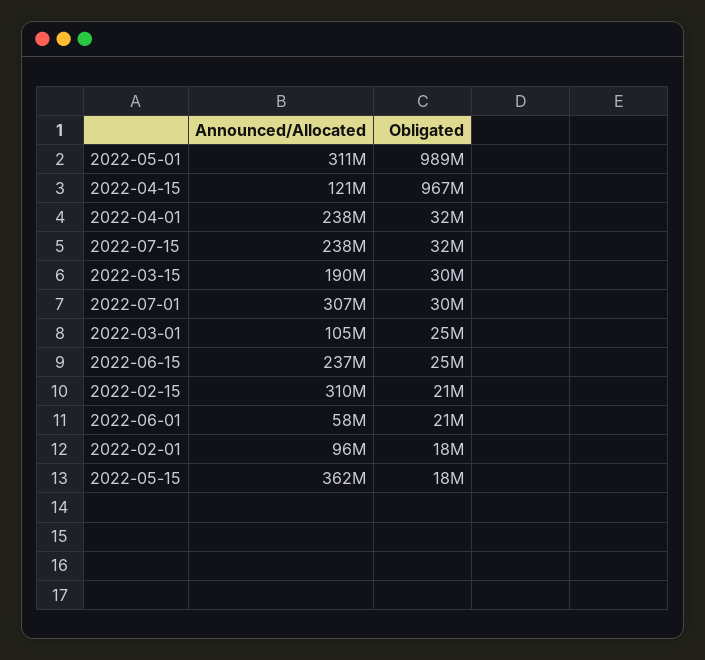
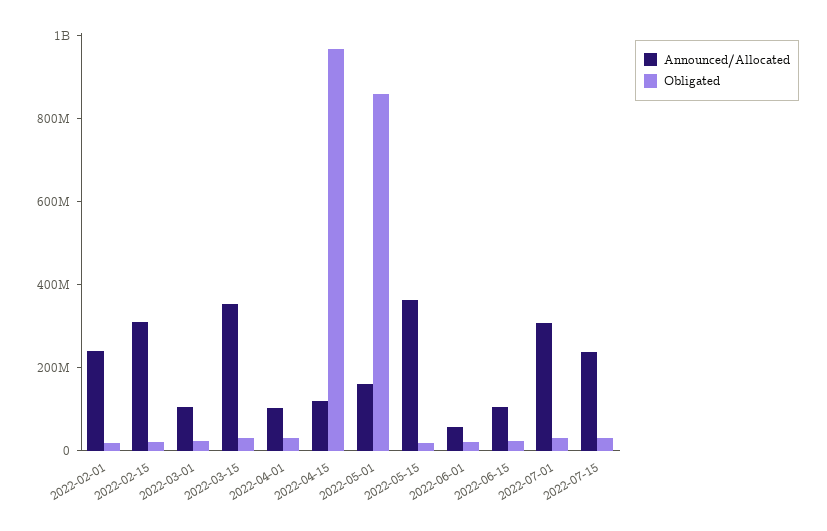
Announced/Allocated, 2022-05-01: 311000000 -> 150000000
Obligated, 2022-05-01: 989000000 -> 850000000
Announced/Allocated, 2022-04-01: 238000000 -> 100000000
Announced/Allocated, 2022-03-15: 190000000 -> 350000000
Announced/Allocated, 2022-06-15: 237000000 -> 100000000
Announced/Allocated, 2022-02-01: 96000000 -> 250000000

